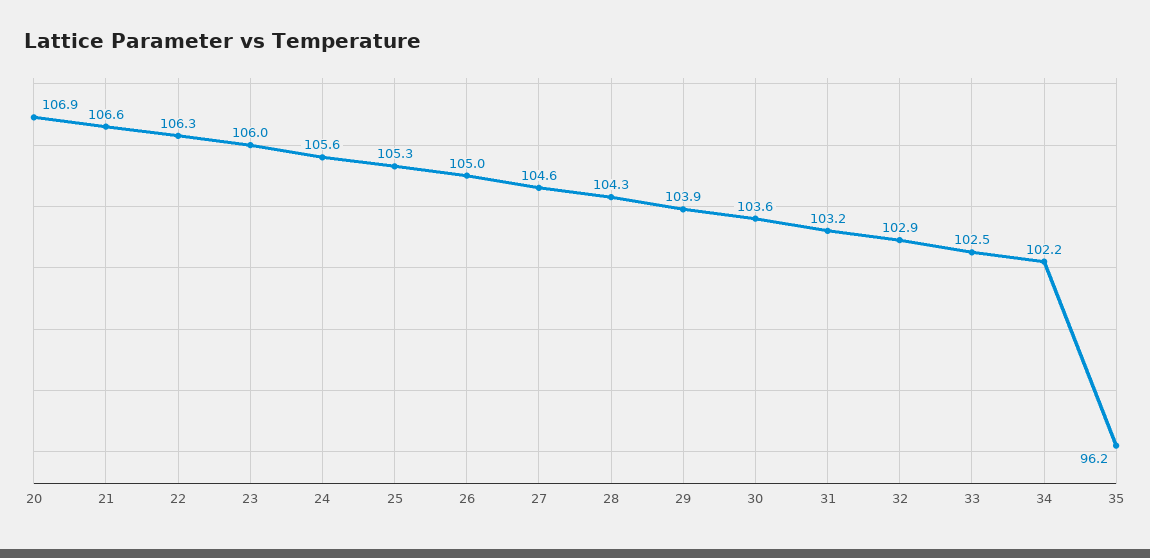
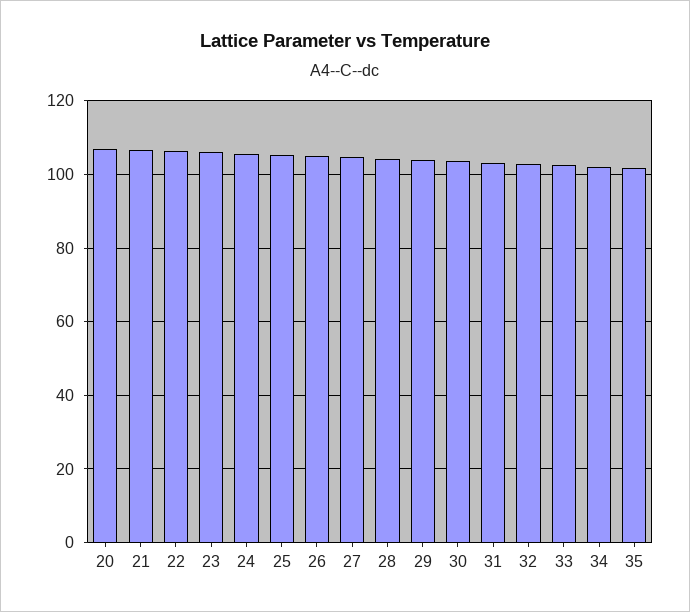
35: 96.2 -> 102

